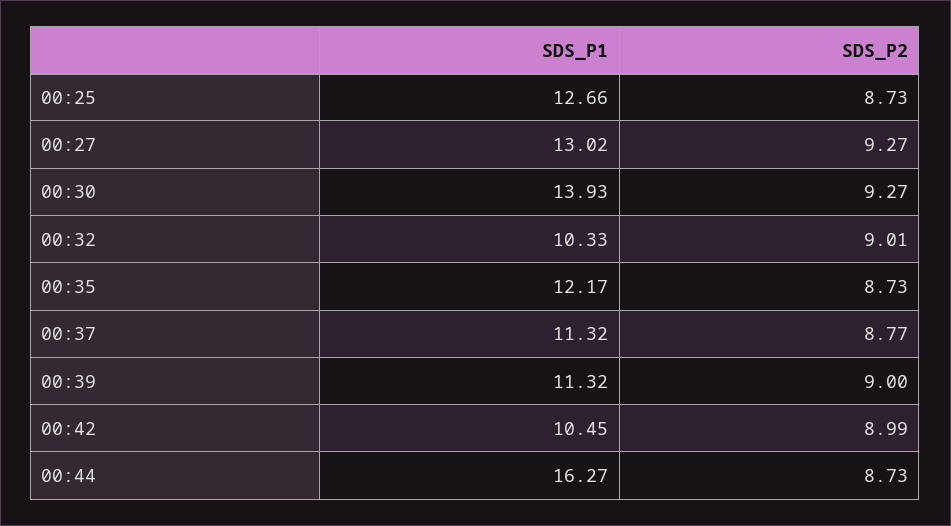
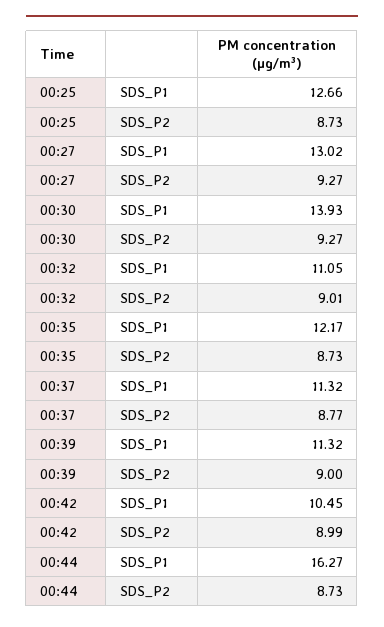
SDS_P1, 00:32: 10.33 -> 11.05

